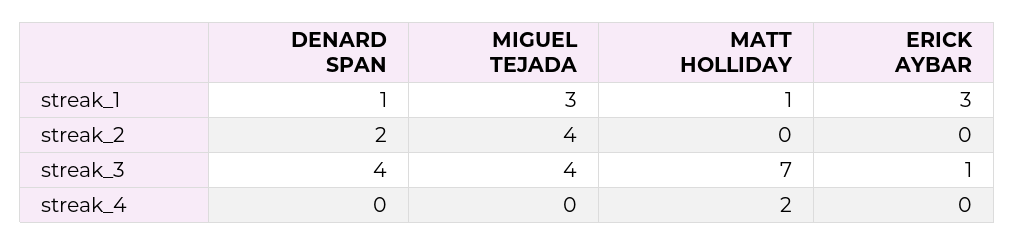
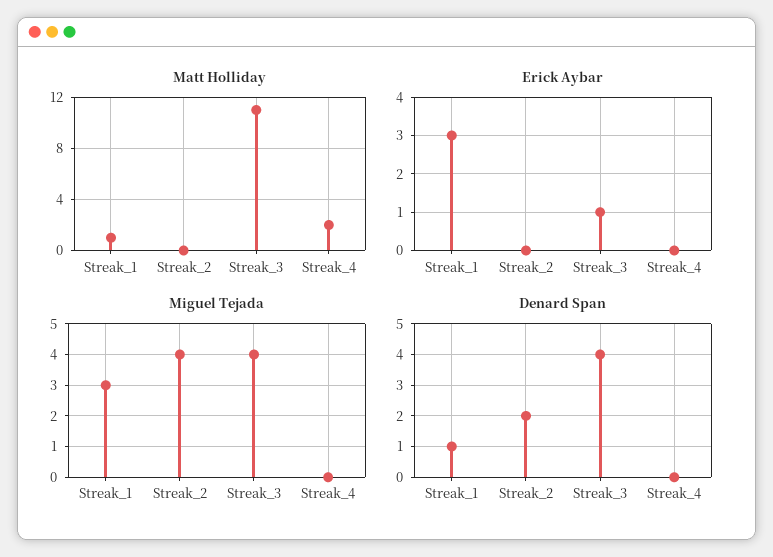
MATT HOLLIDAY, streak_3: 7 -> 11

